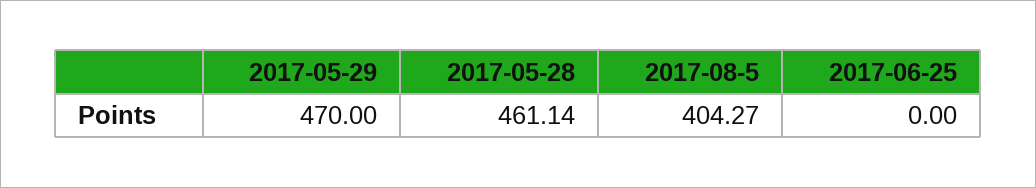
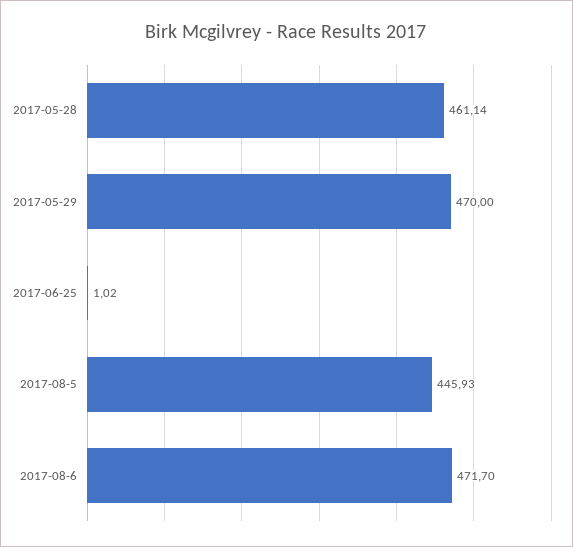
2017-08-5: 404.27 -> 445.93
2017-06-25: 0 -> 1.02
2017-08-6: none -> 471.7

